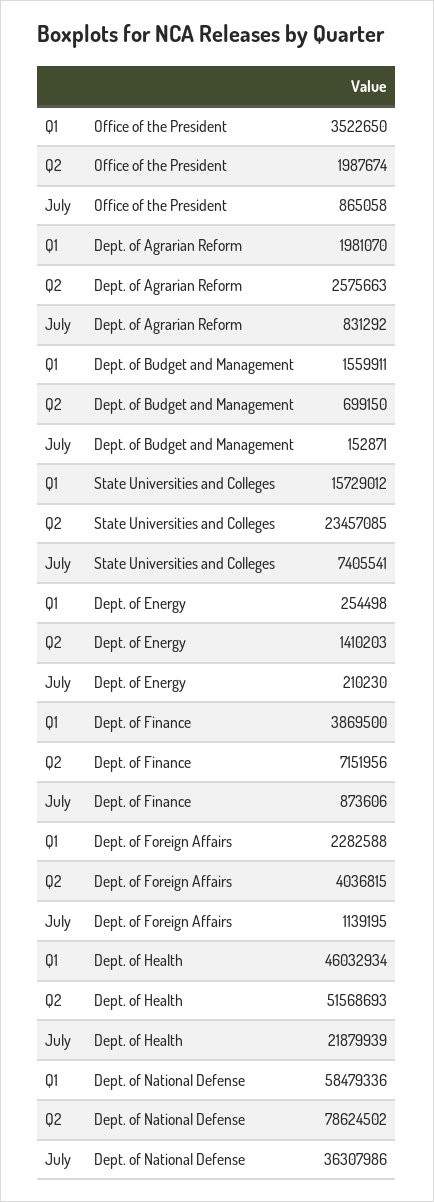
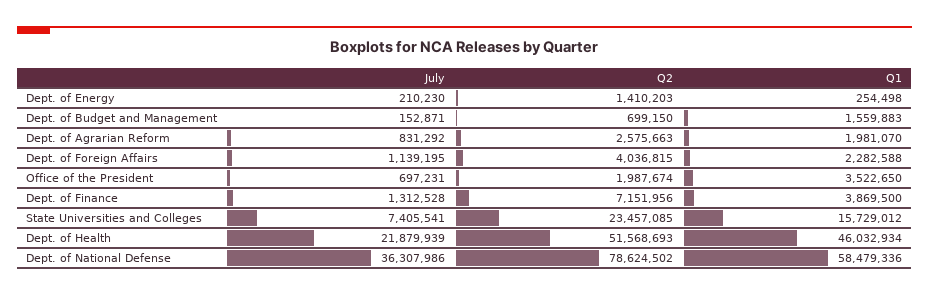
July, Office of the President: 865058 -> 697231
Q1, Dept. of Budget and Management: 1559911 -> 1559883
July, Dept. of Finance: 873606 -> 1312528

